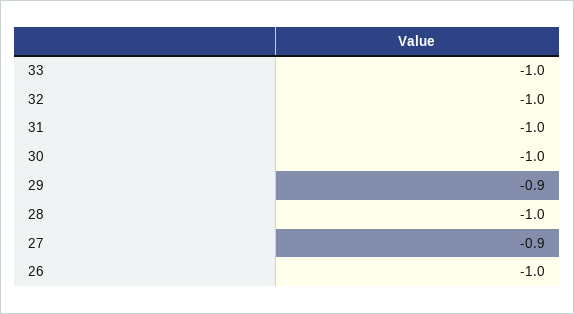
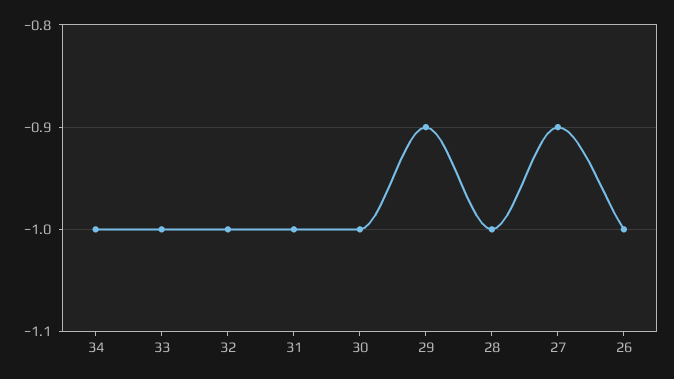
34: none -> -1

